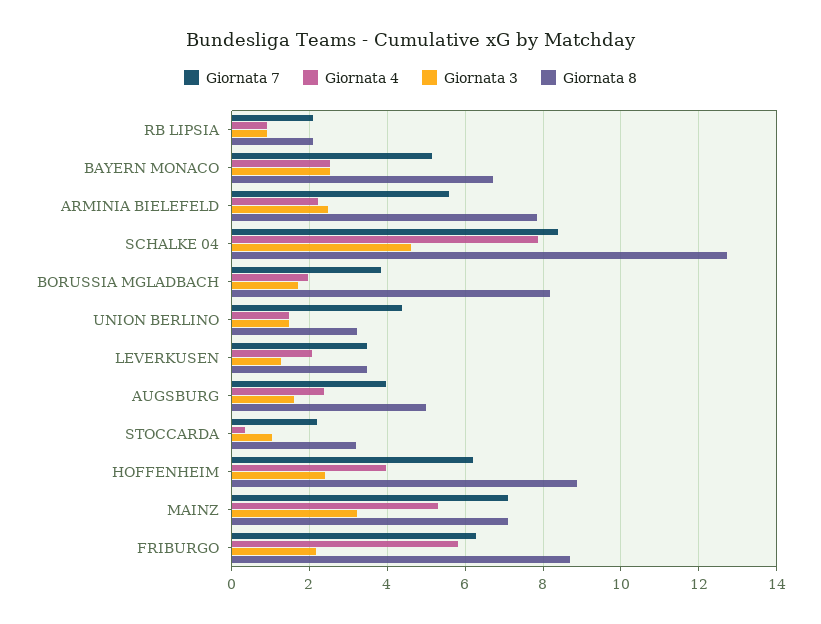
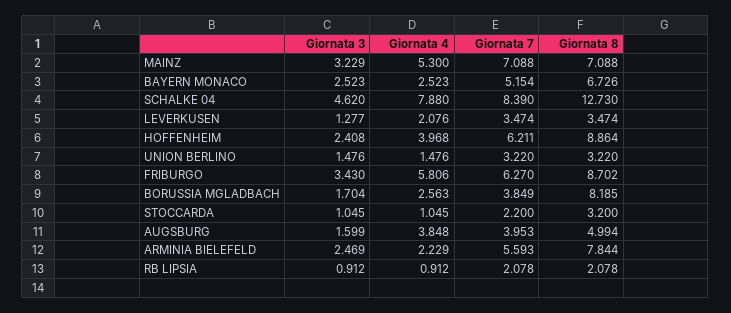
Giornata 4, BORUSSIA MGLADBACH: 2 -> 2.563
Giornata 7, UNION BERLINO: 4.4 -> 3.22
Giornata 4, AUGSBURG: 2.4 -> 3.848
Giornata 4, STOCCARDA: 0.4 -> 1.045
Giornata 3, FRIBURGO: 2.2 -> 3.43

